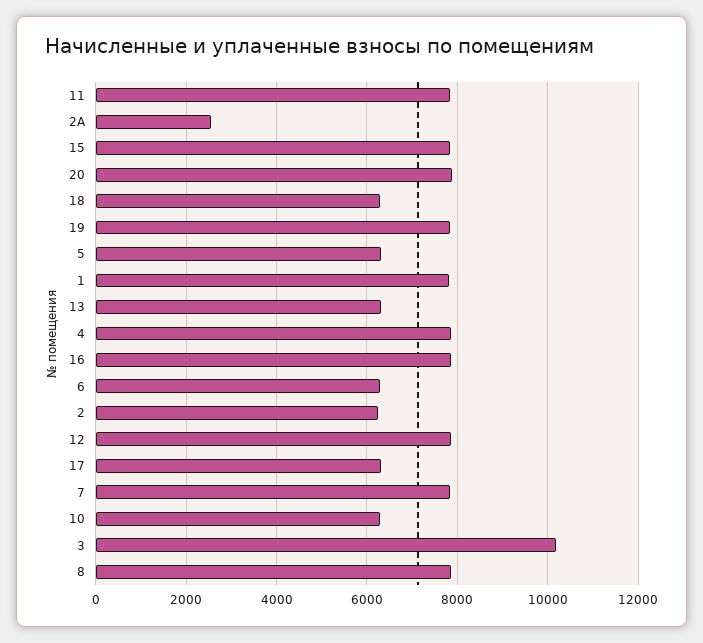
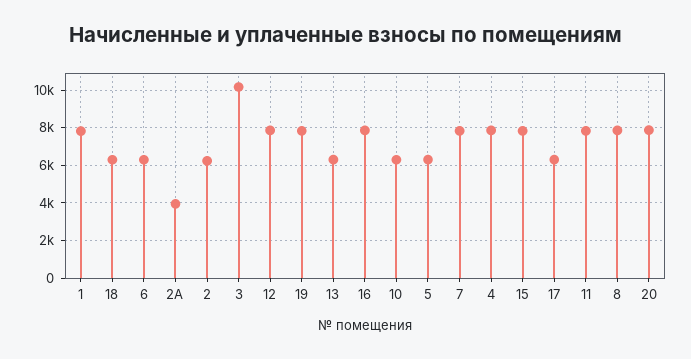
2А: 2600 -> 4000

